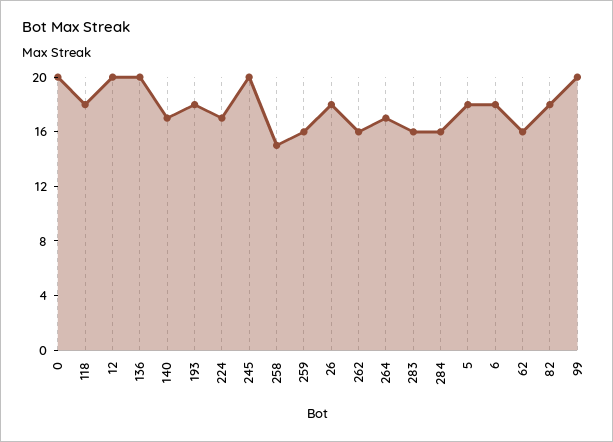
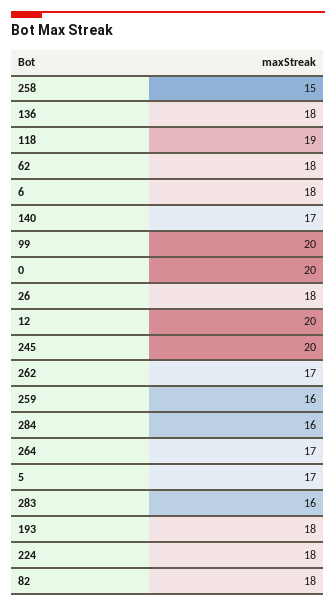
118: 18 -> 19
136: 20 -> 18
224: 17 -> 18
262: 16 -> 17
5: 18 -> 17
62: 16 -> 18

